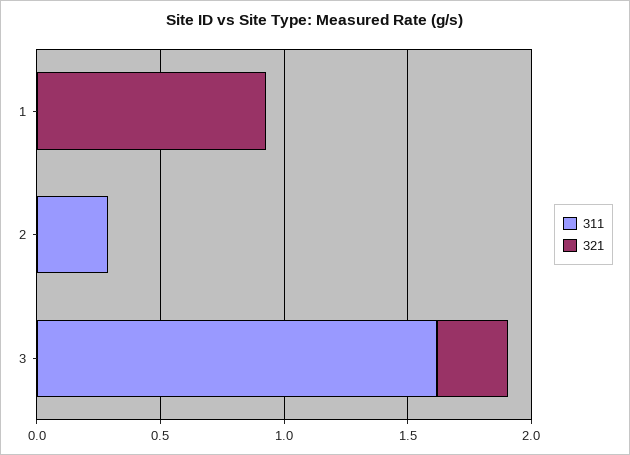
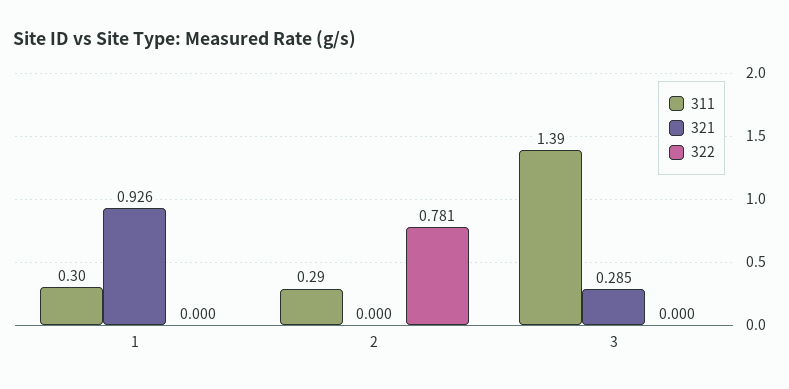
311, 1: 0 -> 0.3
311, 3: 1.6 -> 1.39
322, 1: none -> 0
322, 2: none -> 0.781
322, 3: none -> 0

